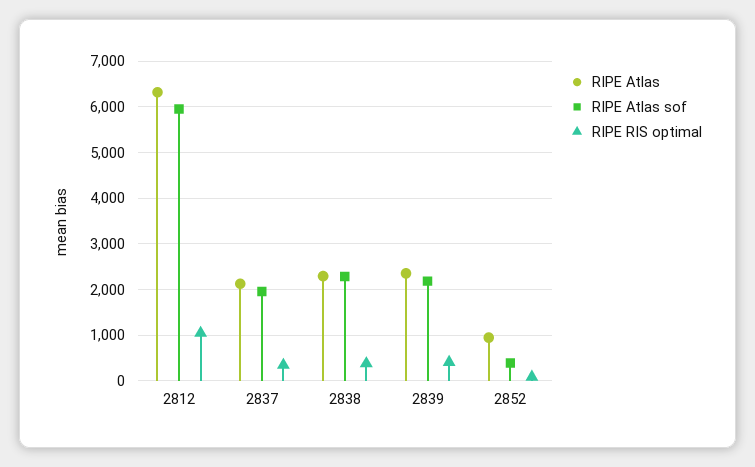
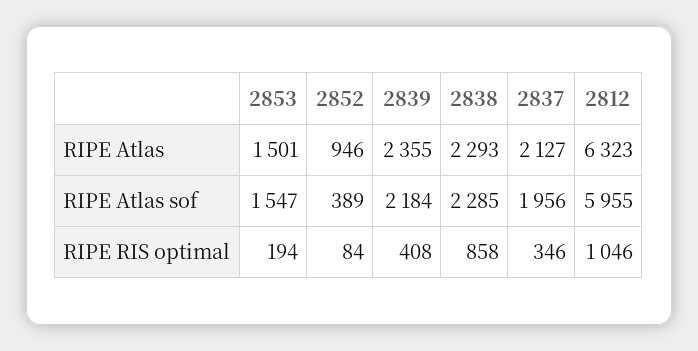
RIPE RIS optimal, 2838: 400 -> 858
RIPE Atlas, 2853: none -> 1501
RIPE Atlas sof, 2853: none -> 1547
RIPE RIS optimal, 2853: none -> 194

